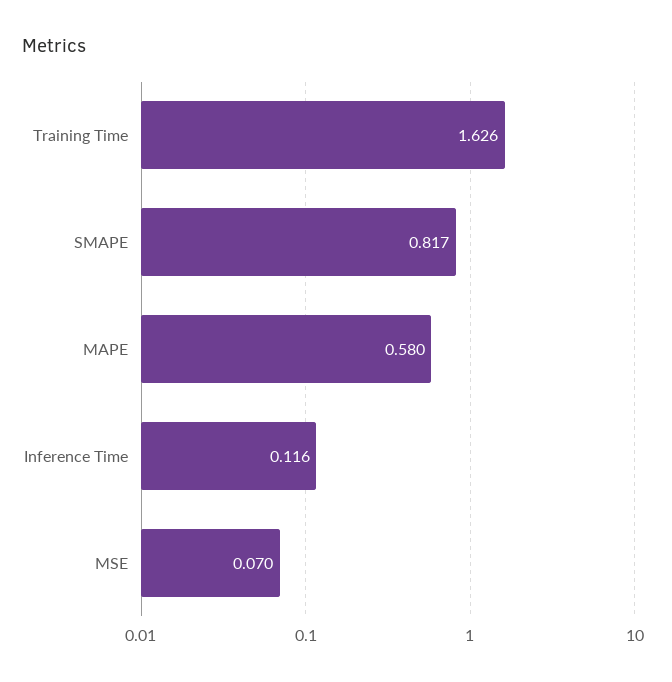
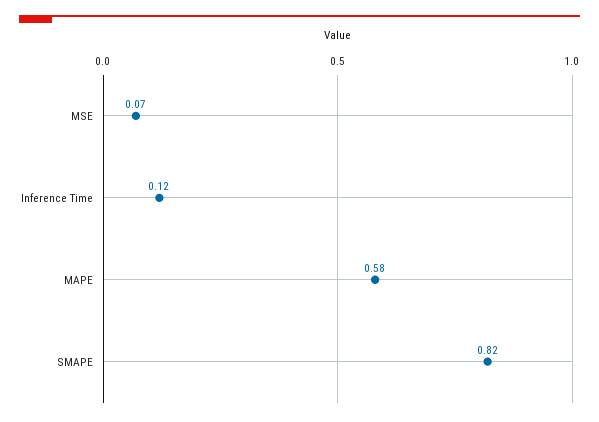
Training Time: 1.626 -> none

